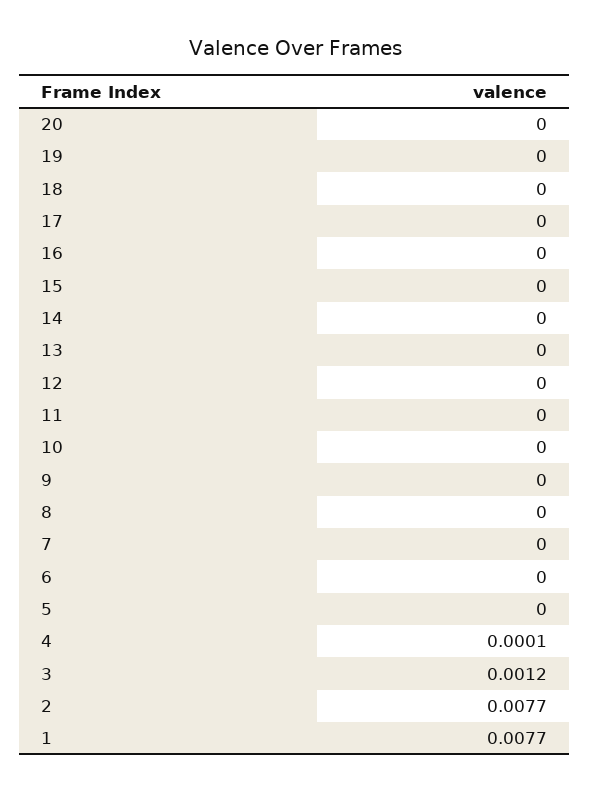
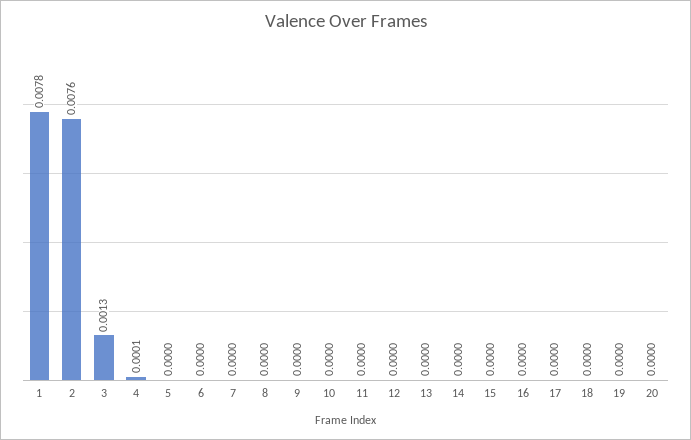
3: 0.0012 -> 0.0013
2: 0.0077 -> 0.0076
1: 0.0077 -> 0.0078

